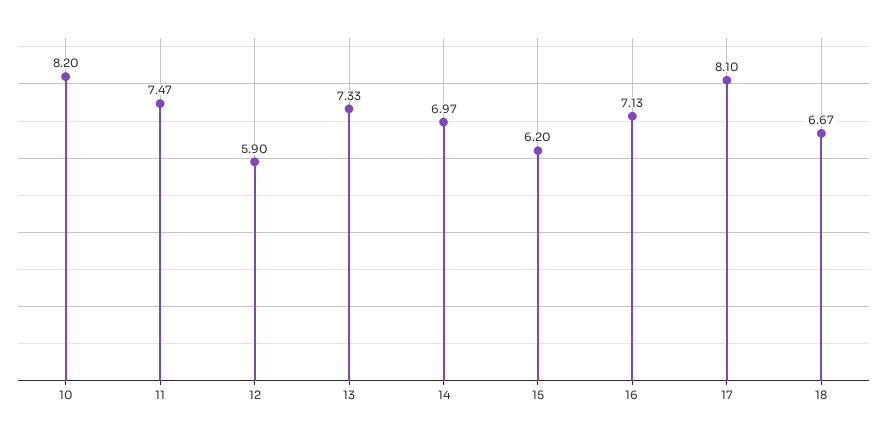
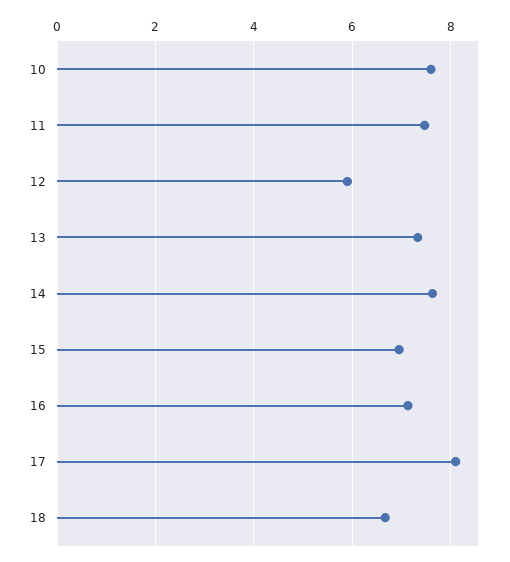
10: 8.2 -> 7.6
14: 6.97 -> 7.6
15: 6.2 -> 7

